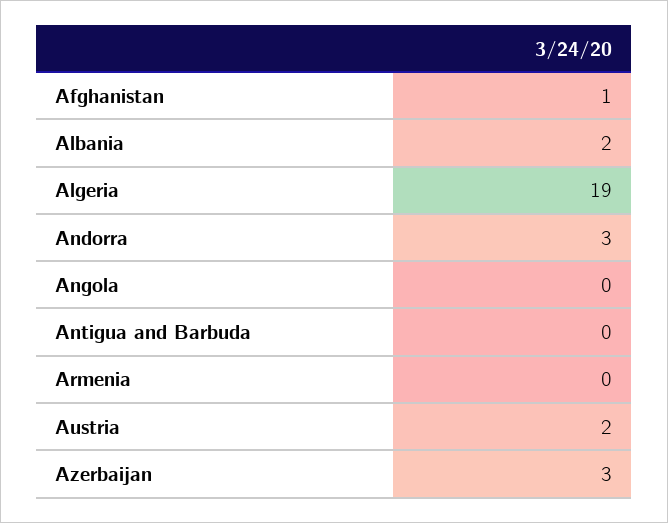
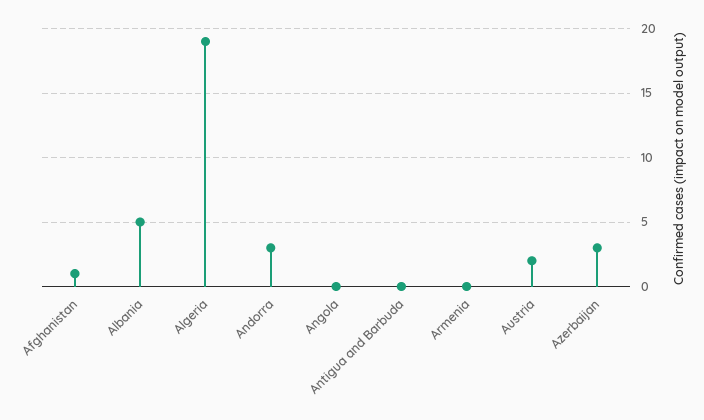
Albania: 2 -> 5

